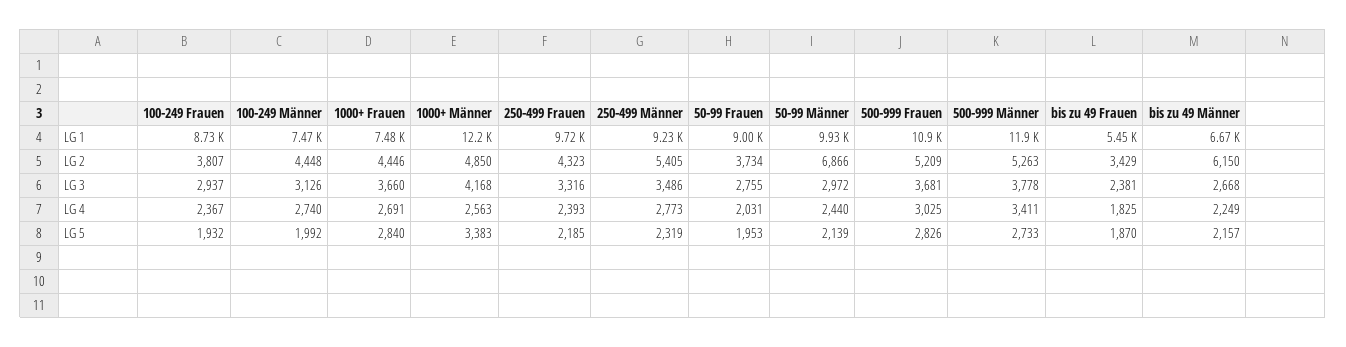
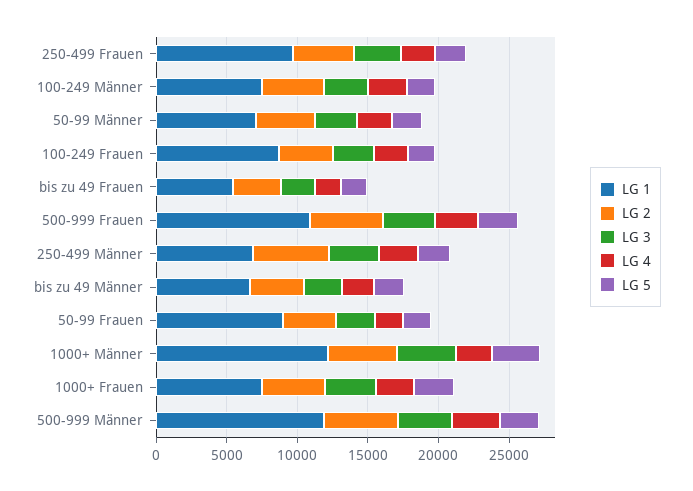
LG 1, 250-499 Männer: 9230 -> 7000
LG 1, 50-99 Männer: 9930 -> 7000
LG 2, 50-99 Männer: 6866 -> 4000
LG 2, bis zu 49 Männer: 6150 -> 4000

